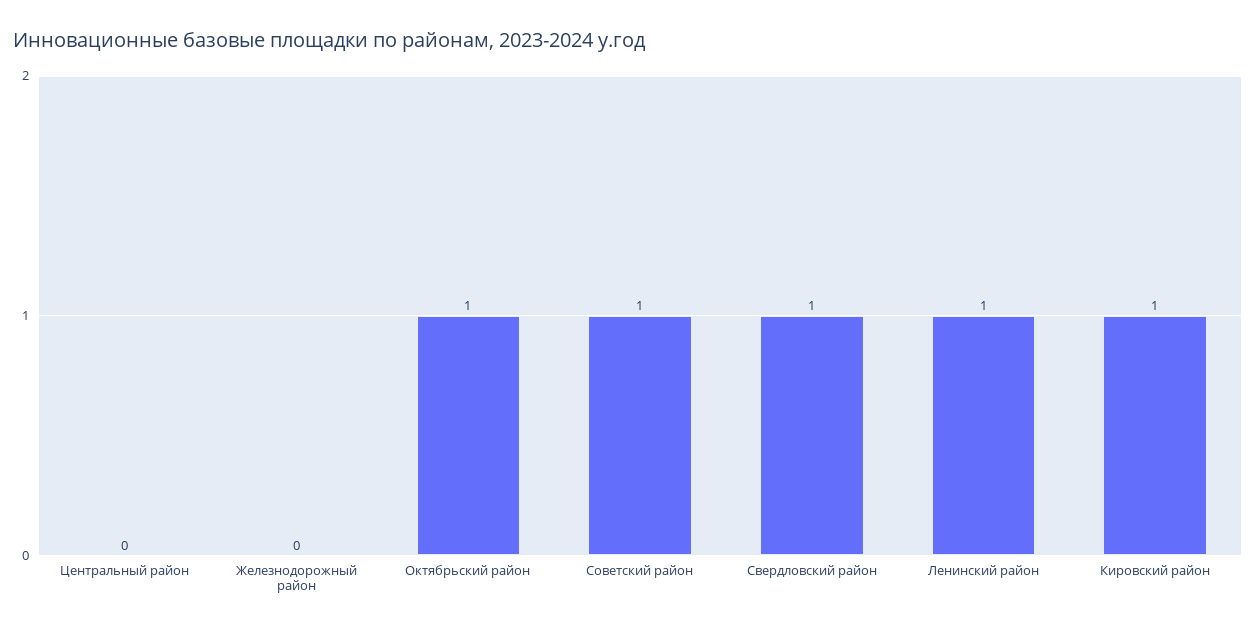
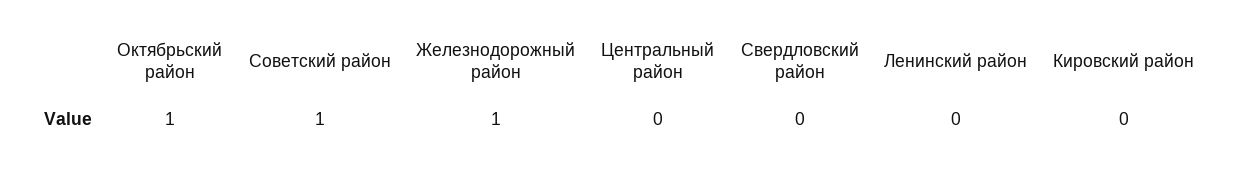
Железнодорожный район: 0 -> 1
Свердловский район: 1 -> 0
Ленинский район: 1 -> 0
Кировский район: 1 -> 0

